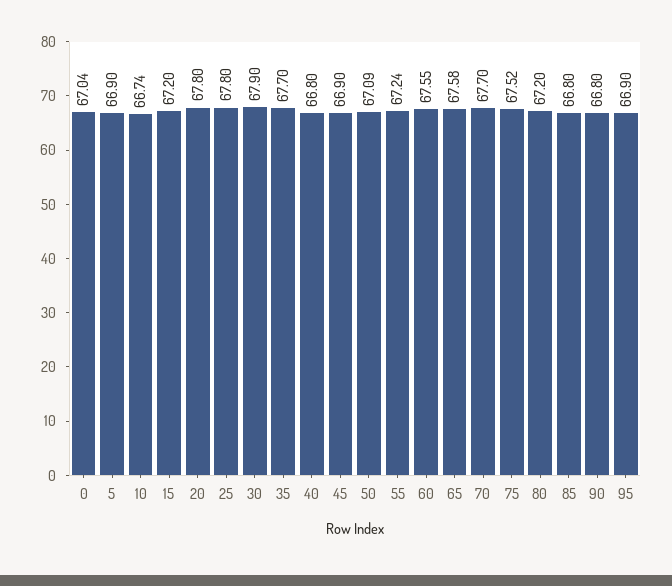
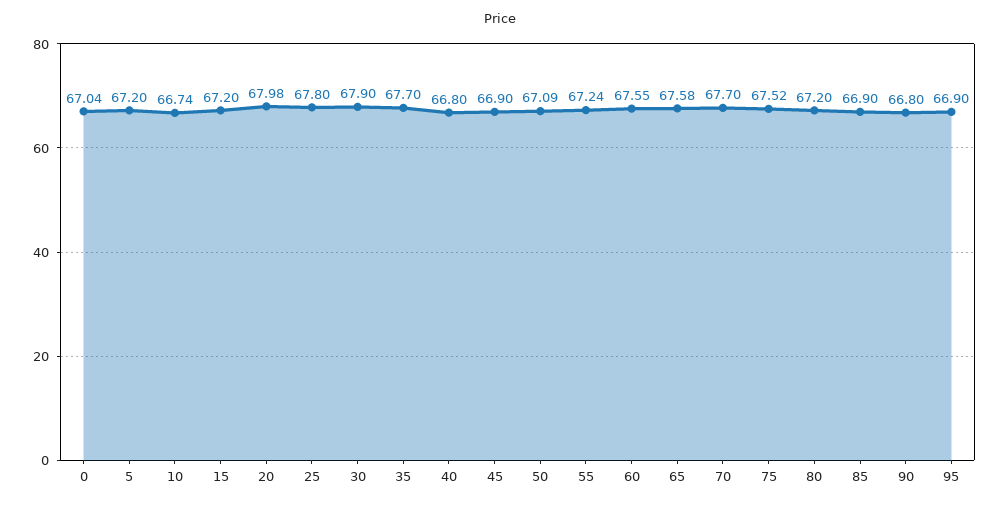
5: 66.9 -> 67.2
20: 67.8 -> 67.98
85: 66.8 -> 66.9

